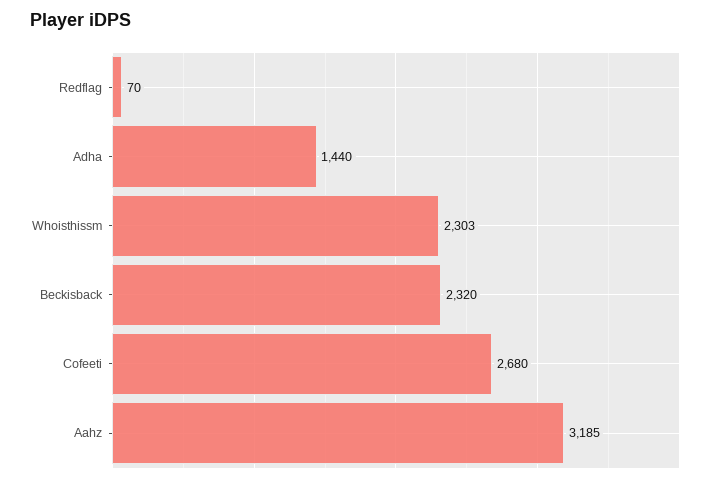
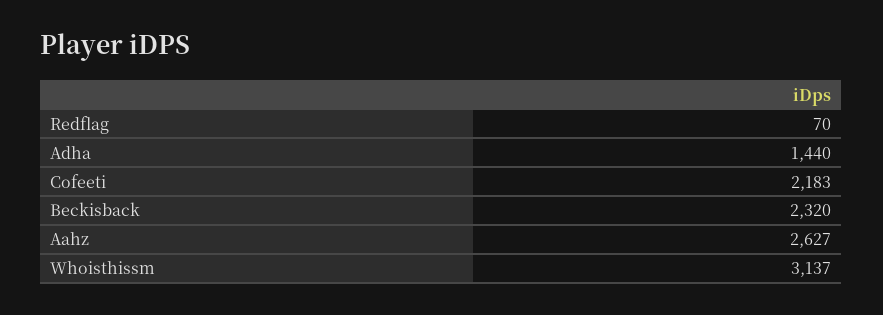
Whoisthissm: 2303 -> 3137
Cofeeti: 2680 -> 2183
Aahz: 3185 -> 2627

